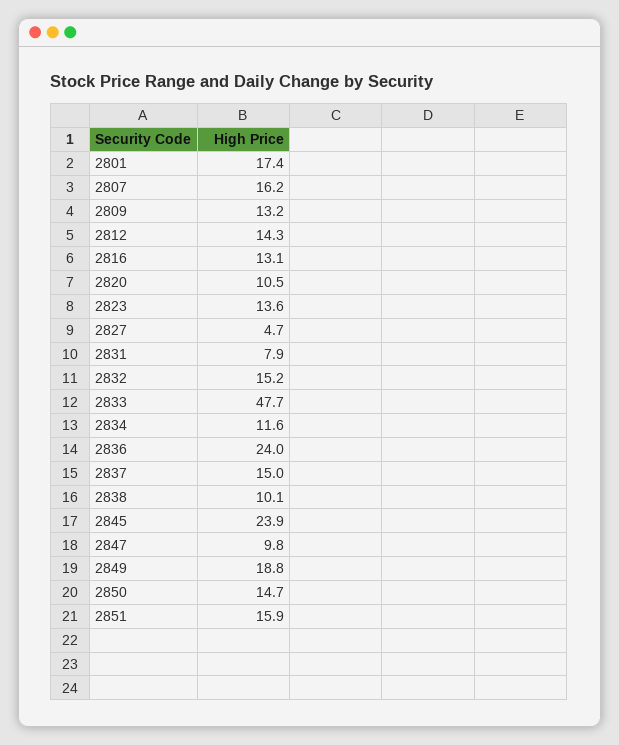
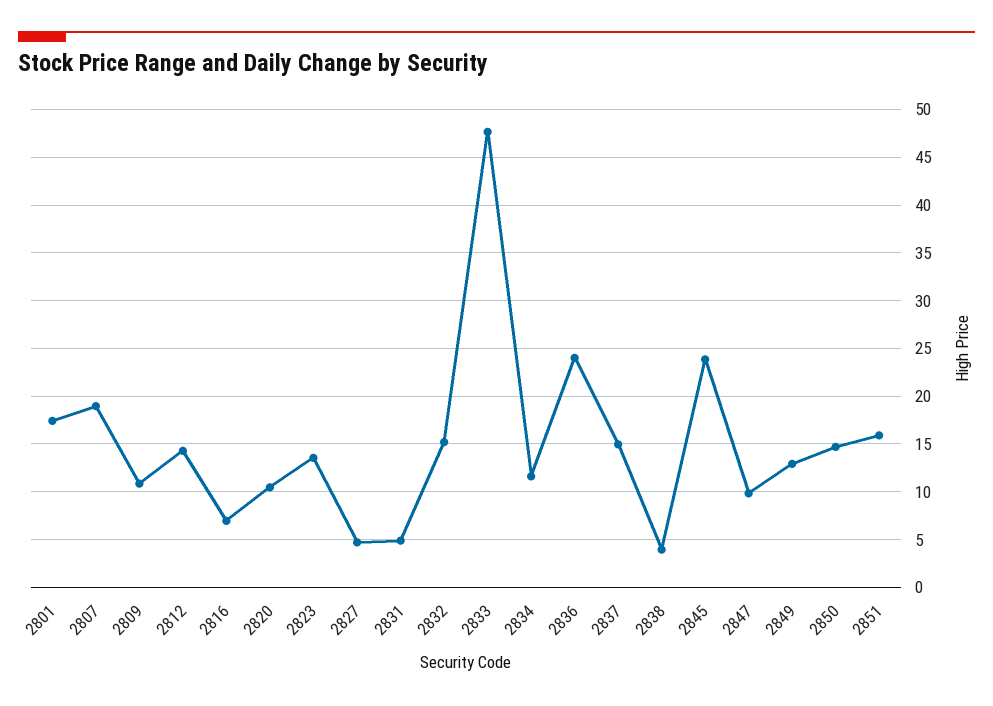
2807: 16.2 -> 19
2809: 13.2 -> 11
2816: 13.1 -> 7
2831: 7.9 -> 5
2838: 10.1 -> 4
2849: 18.8 -> 13

